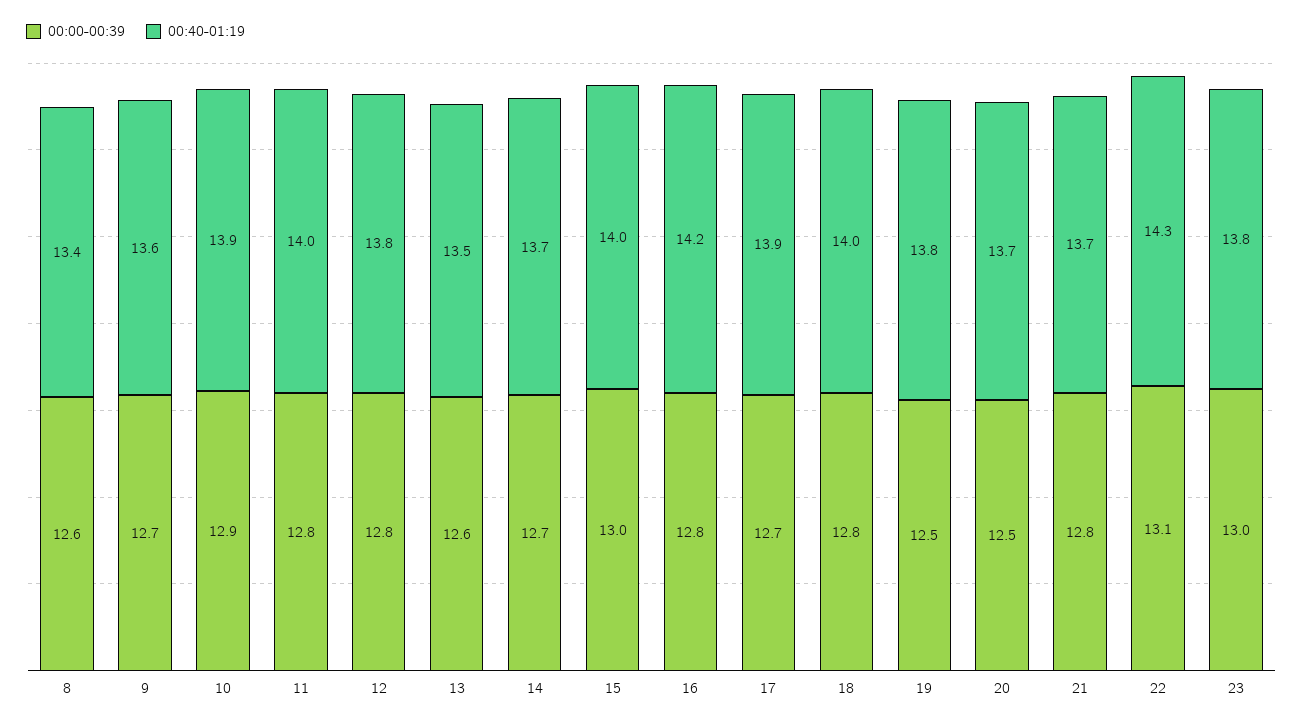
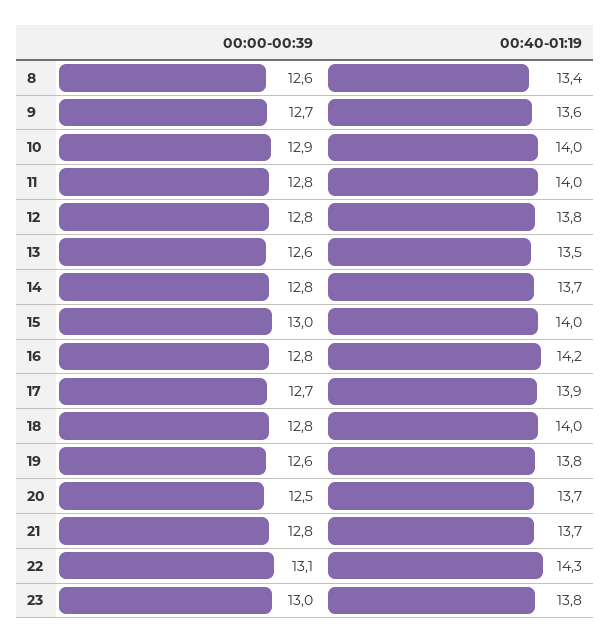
00:40-01:19, 10: 13.9 -> 14
00:00-00:39, 14: 12.7 -> 12.8
00:00-00:39, 19: 12.5 -> 12.6

